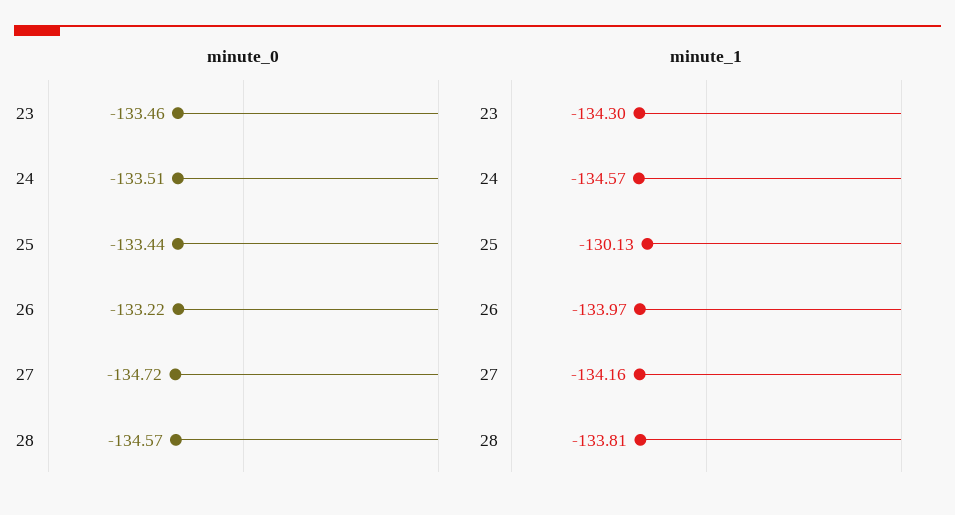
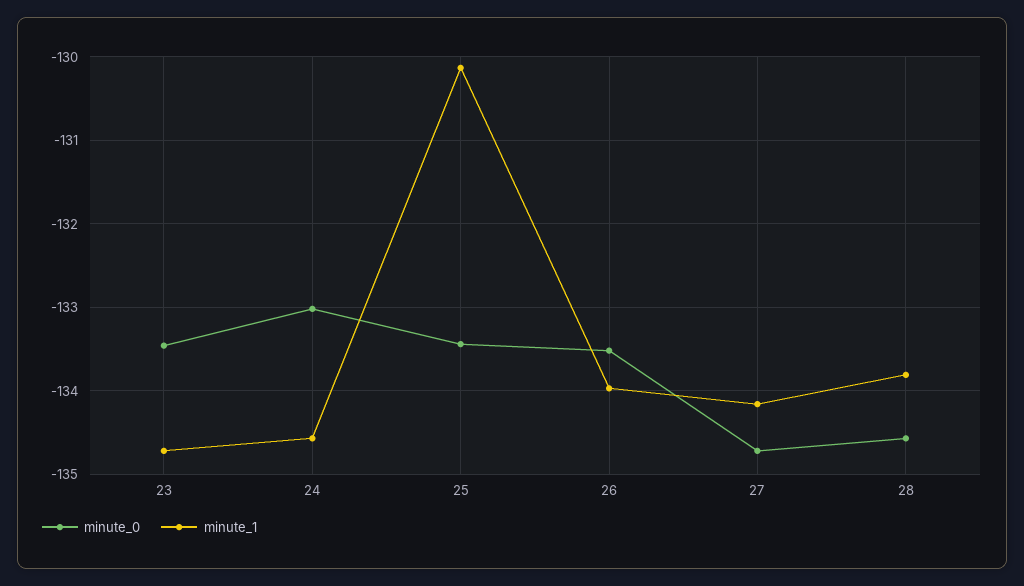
minute_0, 24: -133.51 -> -133
minute_0, 26: -133.22 -> -133.5
minute_1, 23: -134.3 -> -134.7

